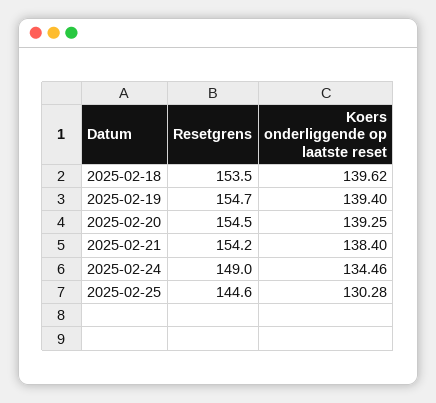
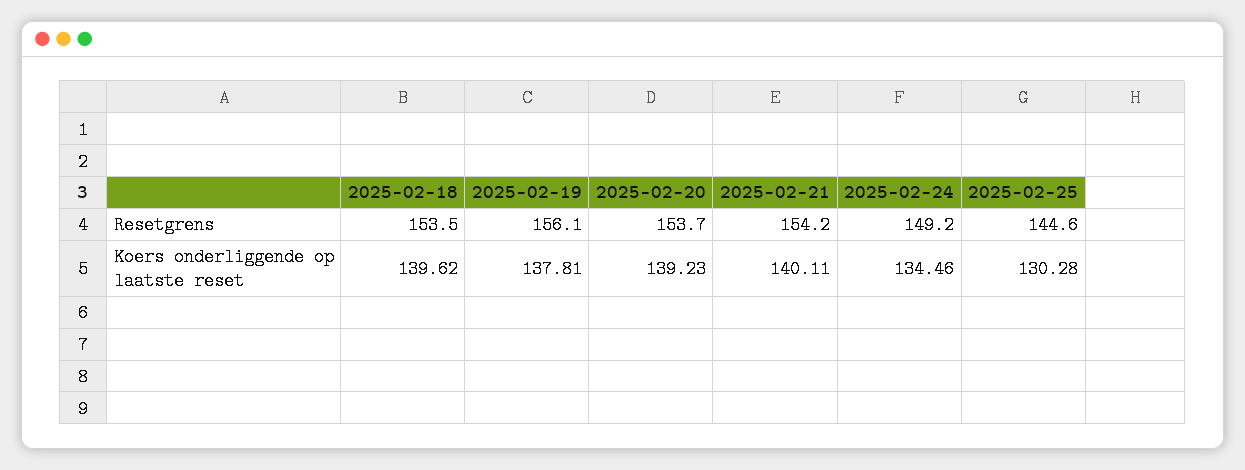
Resetgrens, 2025-02-19: 154.7 -> 156.1
Koers onderliggende op laatste reset, 2025-02-19: 139.4 -> 137.81
Resetgrens, 2025-02-20: 154.5 -> 153.7
Koers onderliggende op laatste reset, 2025-02-20: 139.25 -> 139.23
Koers onderliggende op laatste reset, 2025-02-21: 138.4 -> 140.11
Resetgrens, 2025-02-24: 149 -> 149.2

